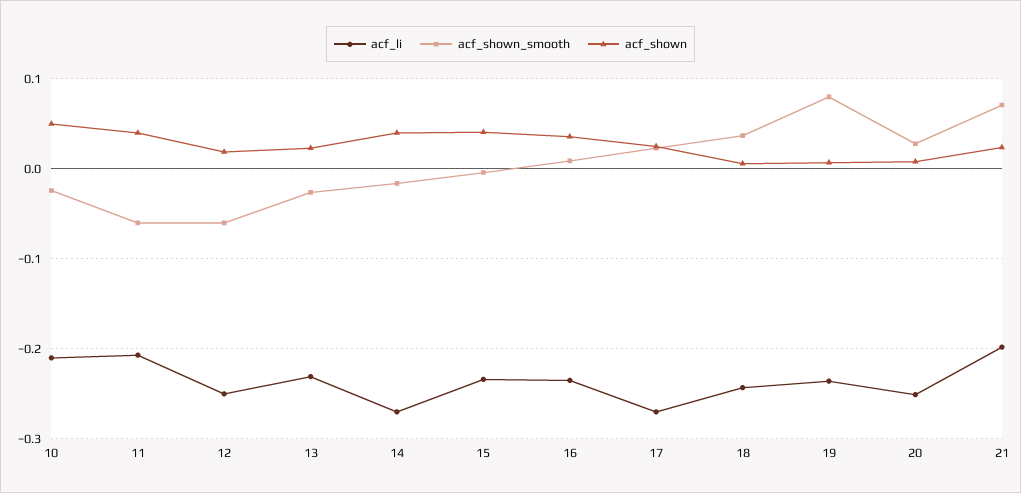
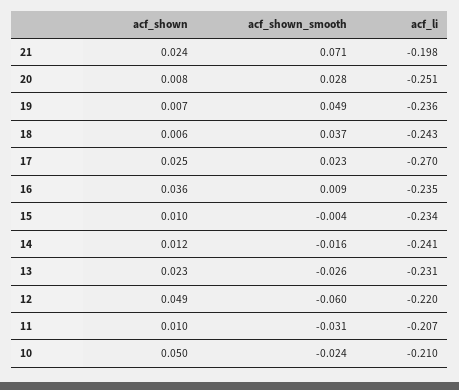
acf_shown_smooth, 11: -0.06 -> -0.031
acf_shown, 11: 0.04 -> 0.01
acf_li, 12: -0.25 -> -0.22
acf_shown, 12: 0.02 -> 0.049
acf_li, 14: -0.27 -> -0.241
acf_shown, 14: 0.04 -> 0.012
acf_shown, 15: 0.04 -> 0.01
acf_shown_smooth, 19: 0.08 -> 0.049

